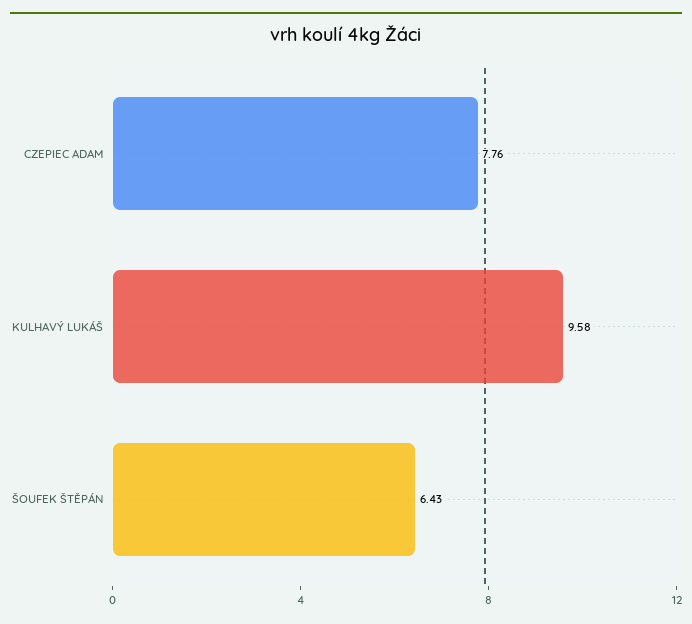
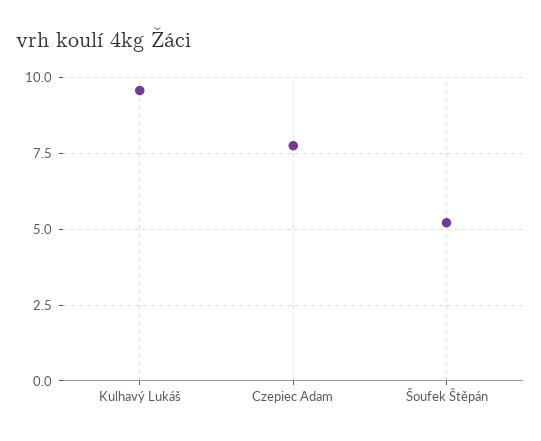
ŠOUFEK ŠTĚPÁN: 6.43 -> 5.25

